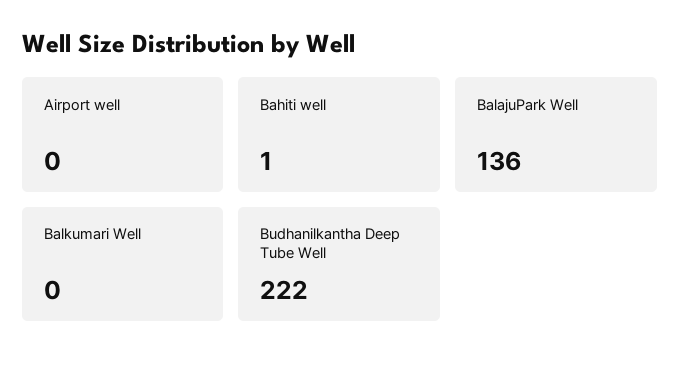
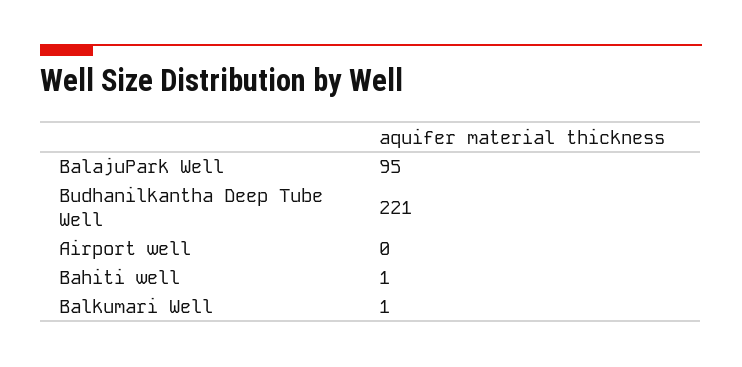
BalajuPark Well: 136 -> 95
Balkumari Well: 0 -> 1
Budhanilkantha Deep Tube Well: 222 -> 221

